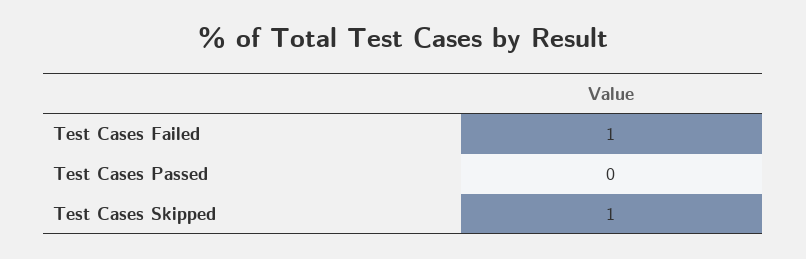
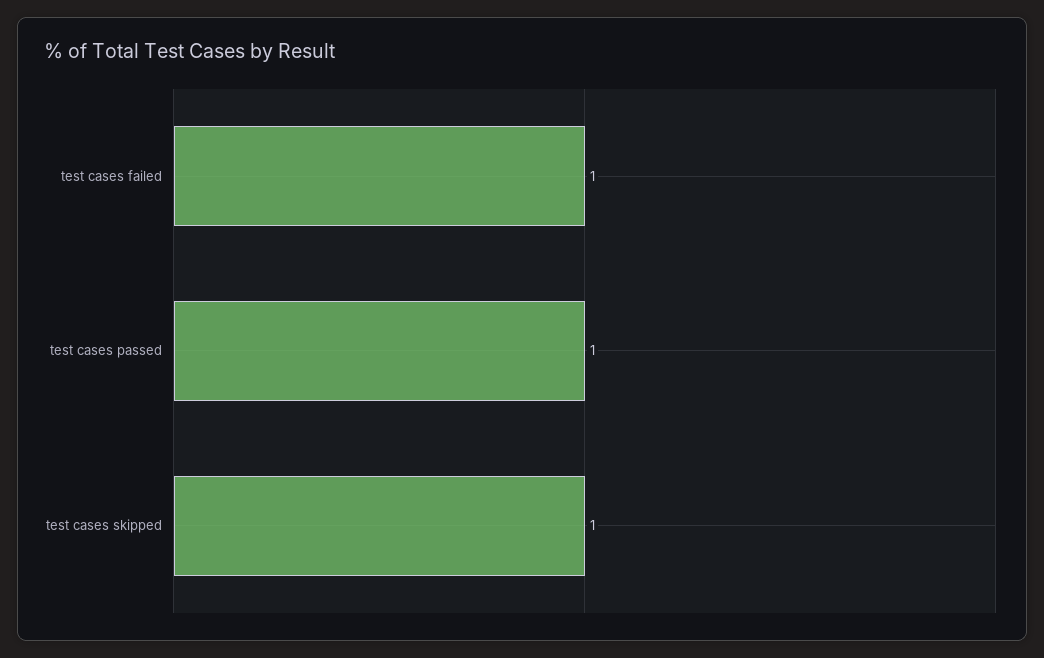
Test Cases Passed: 0 -> 1

